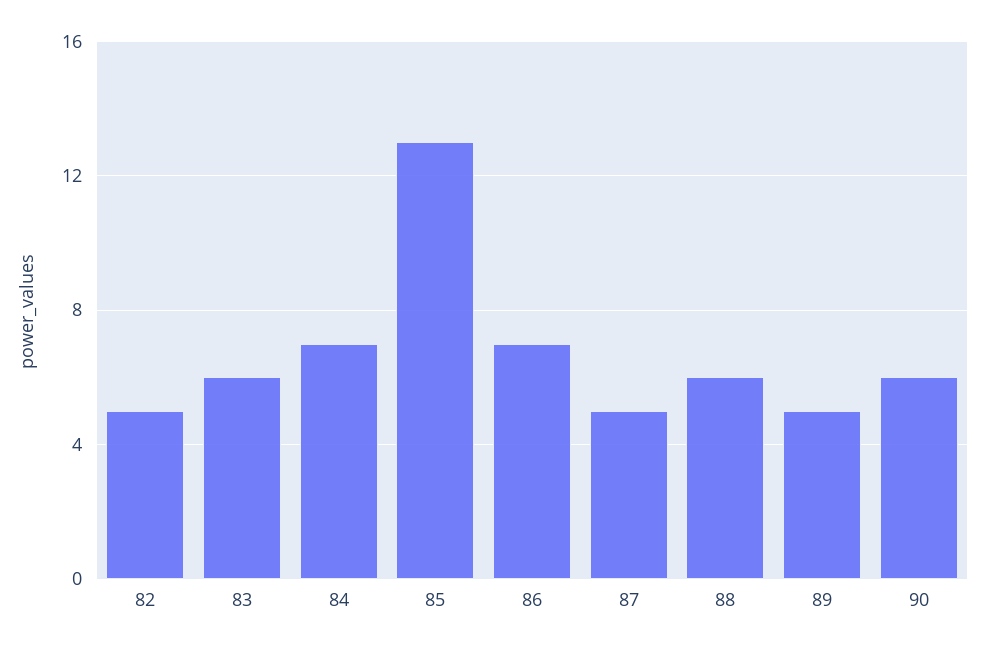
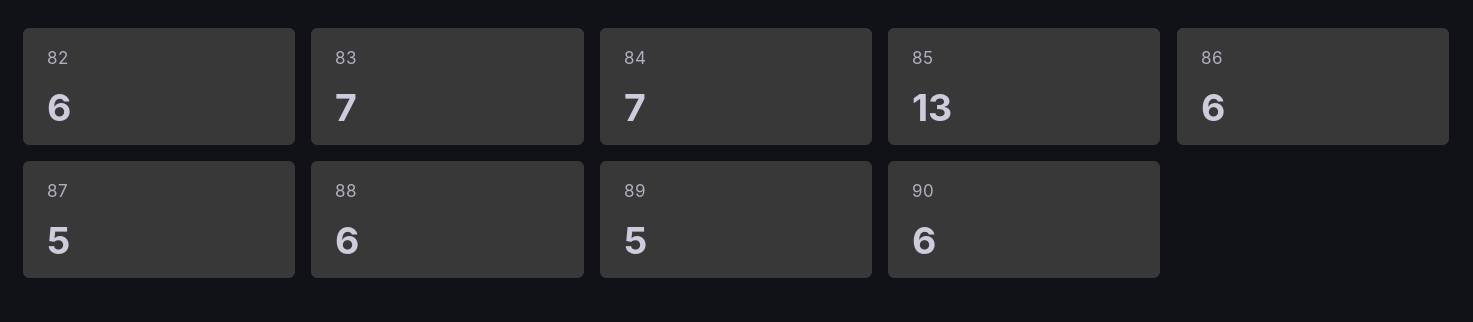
82: 5 -> 6
83: 6 -> 7
86: 7 -> 6

